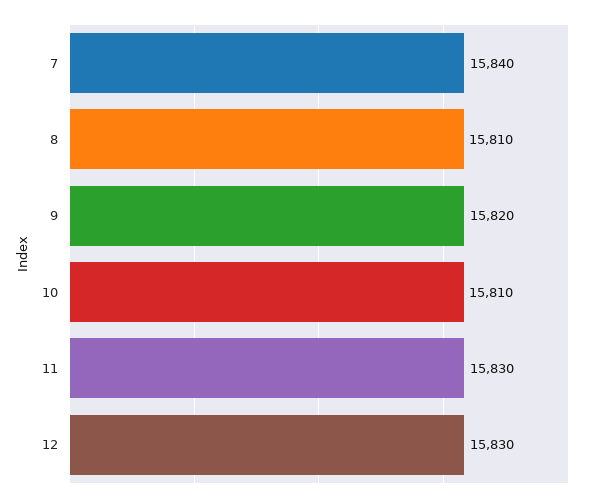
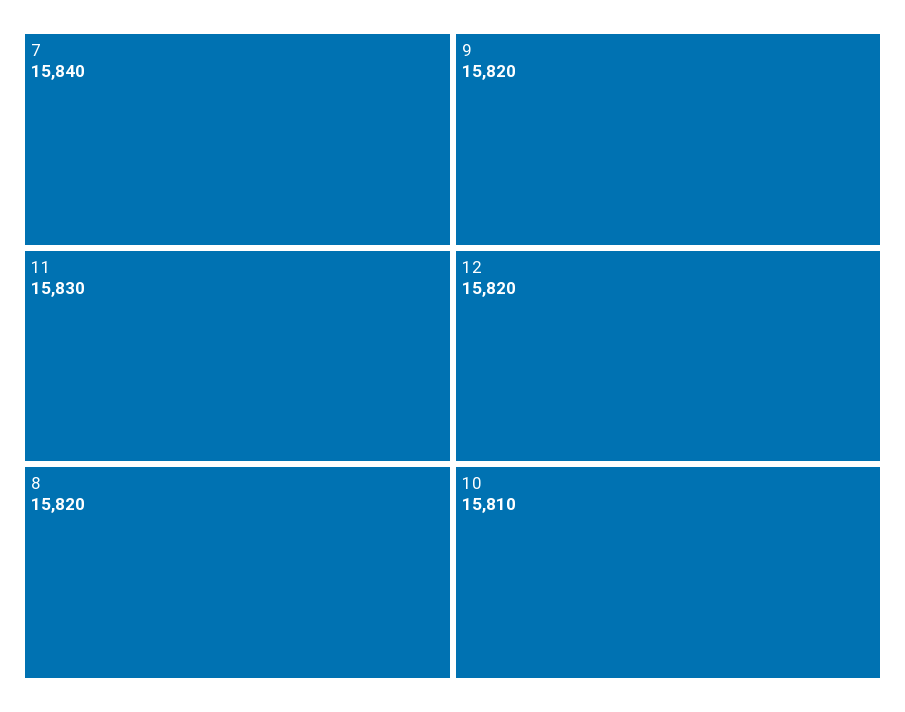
8: 15810 -> 15820
12: 15830 -> 15820

